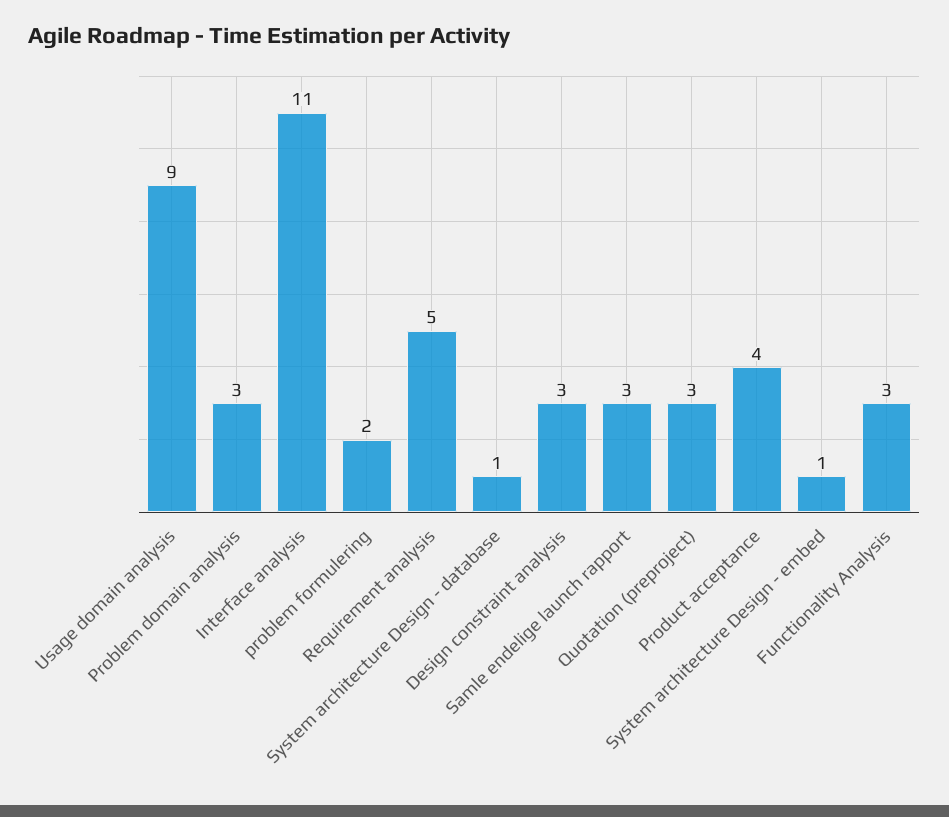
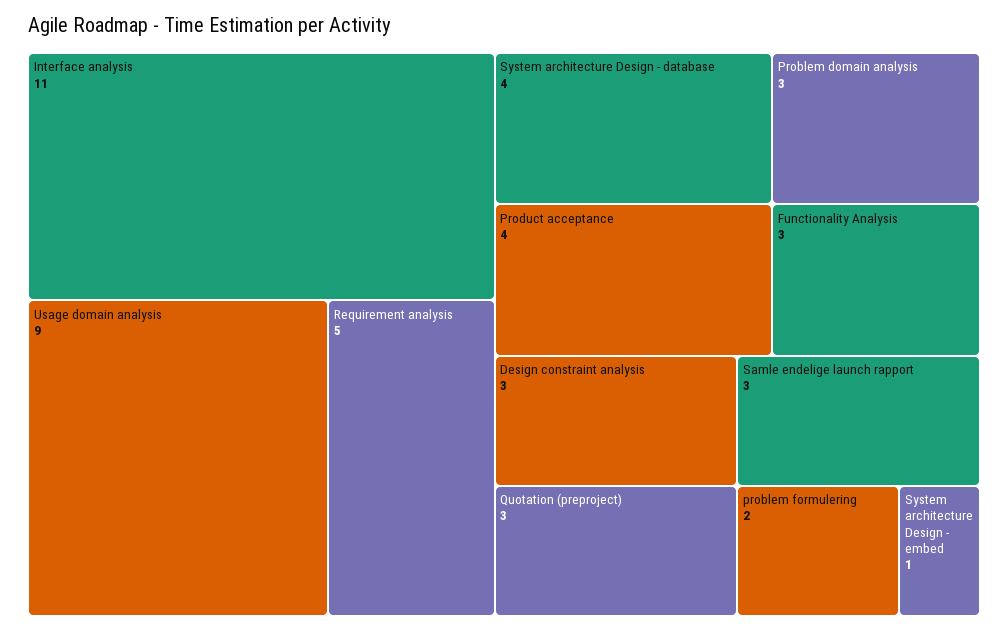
System architecture Design - database: 1 -> 4

